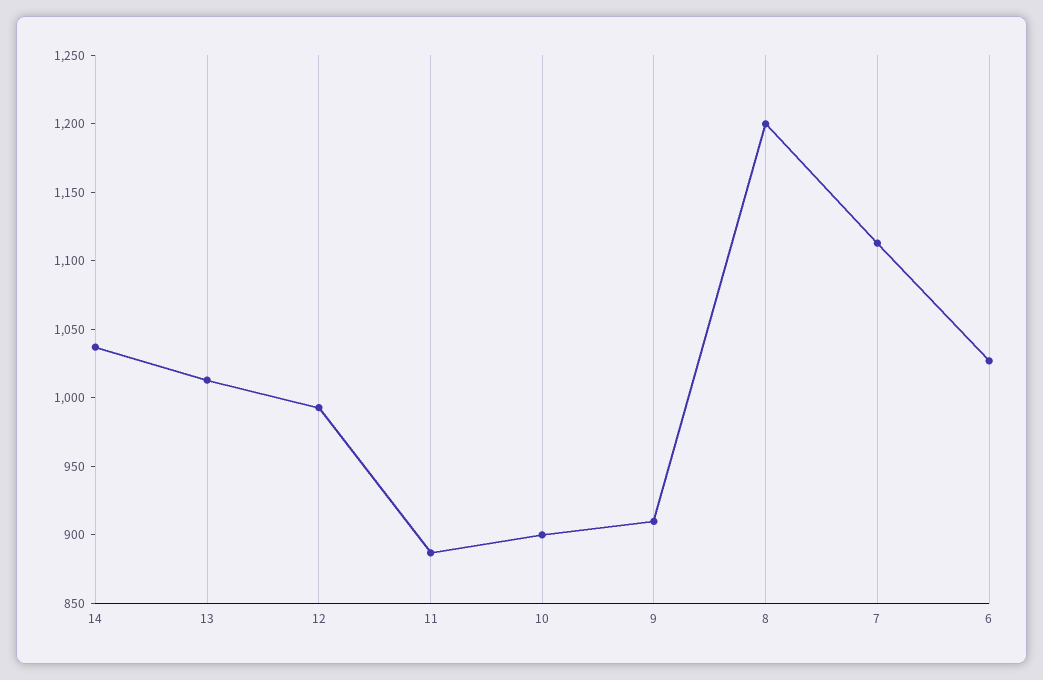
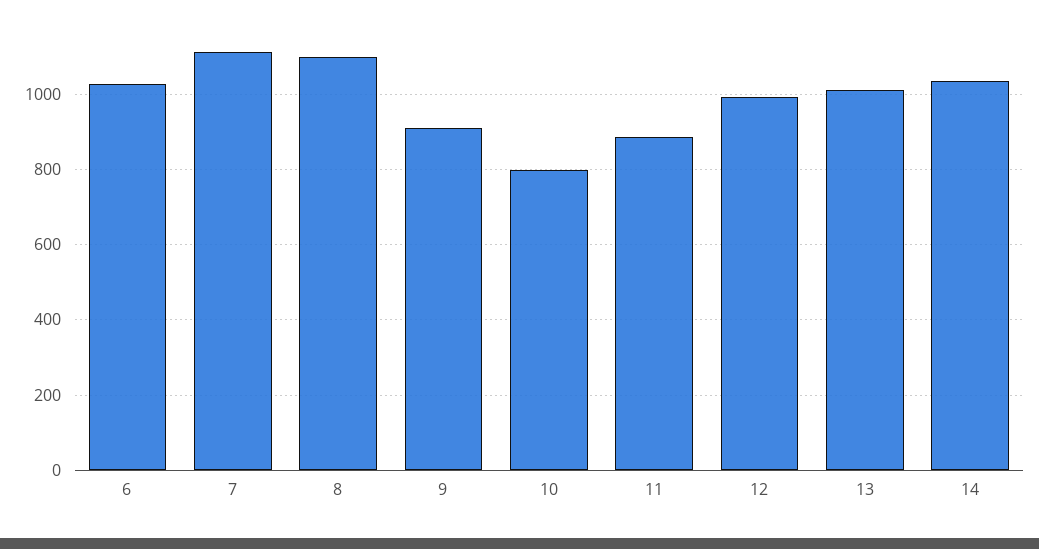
10: 900 -> 800
8: 1200 -> 1100

